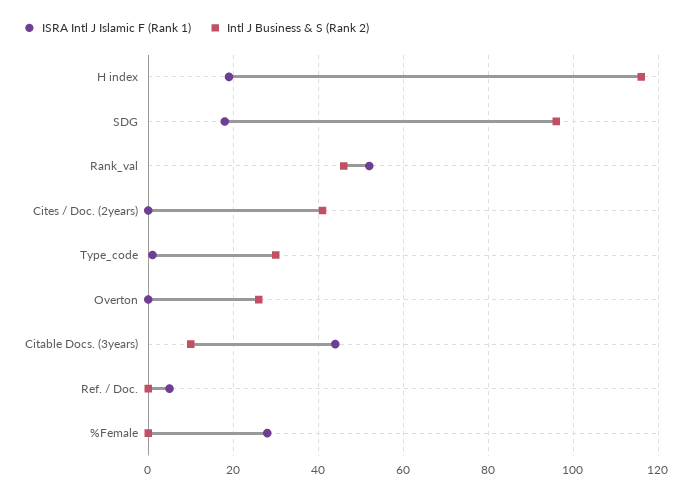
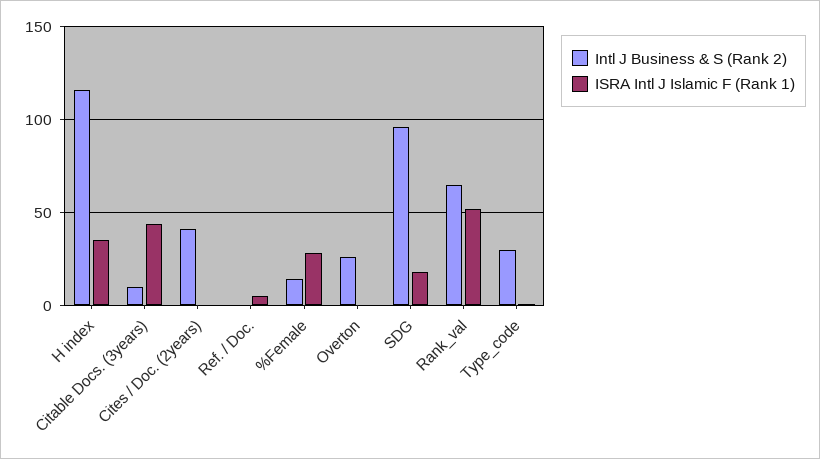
ISRA Intl J Islamic F (Rank 1), H index: 20 -> 35
Intl J Business & S (Rank 2), Rank_val: 45 -> 65
Intl J Business & S (Rank 2), %Female: 0 -> 15

